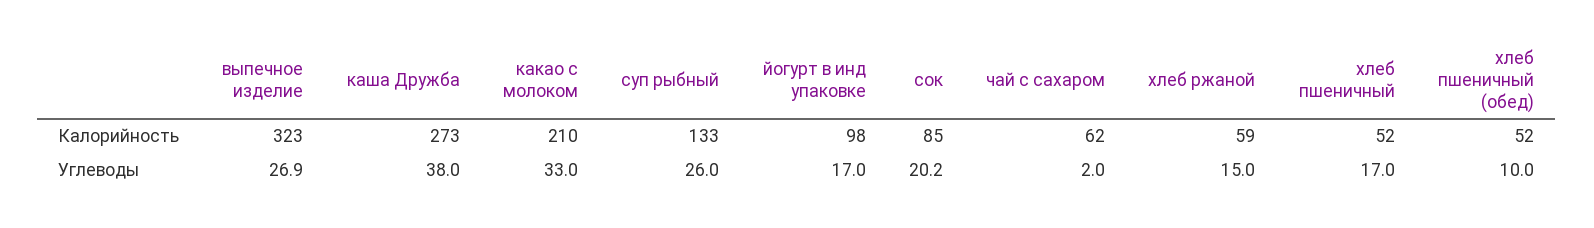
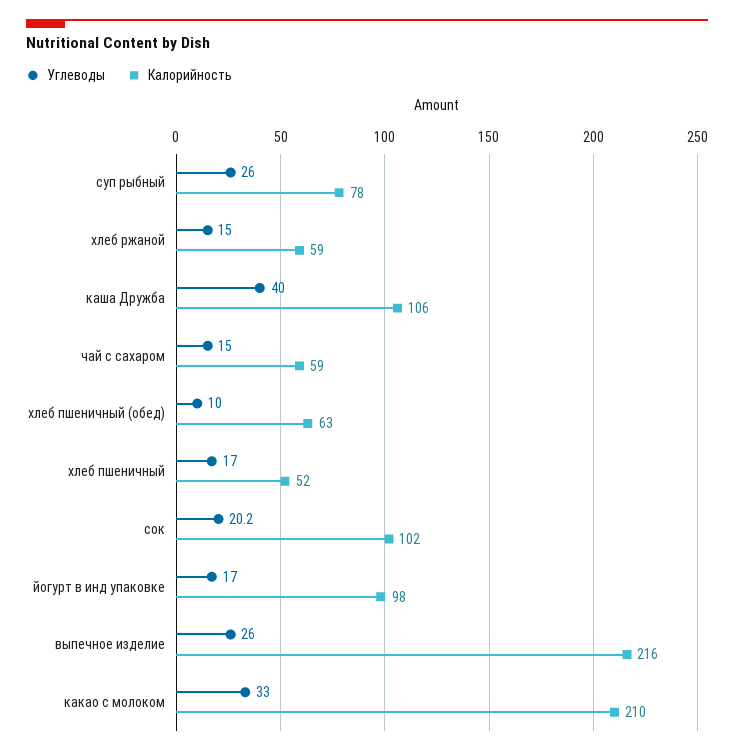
Калорийность, выпечное изделие: 323 -> 216
Калорийность, каша Дружба: 273 -> 106
Калорийность, суп рыбный: 133 -> 78
Калорийность, сок: 85 -> 102
Калорийность, чай с сахаром: 62 -> 59
Калорийность, хлеб пшеничный (обед): 52 -> 63
Углеводы, выпечное изделие: 26.9 -> 26
Углеводы, каша Дружба: 38 -> 40
Углеводы, чай с сахаром: 2 -> 15

